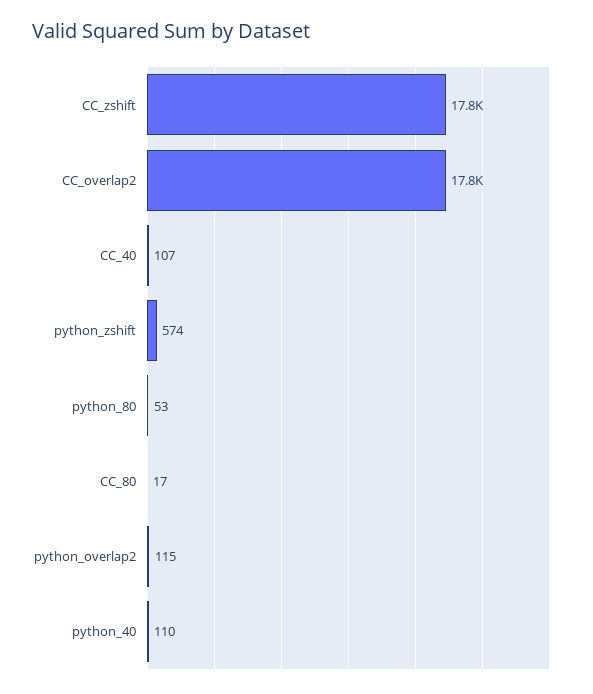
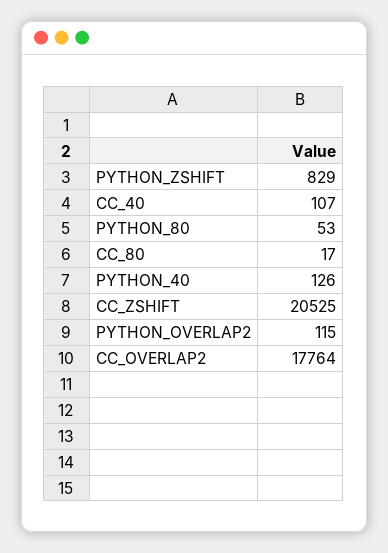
CC_zshift: 17800 -> 20525
python_zshift: 574 -> 829
python_40: 110 -> 126

